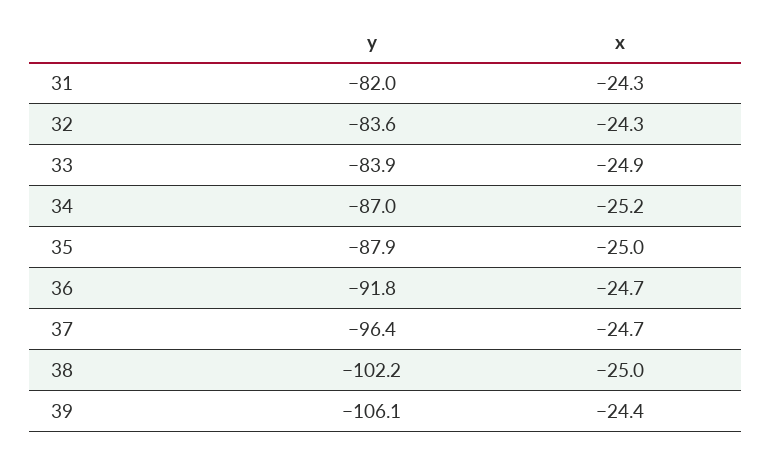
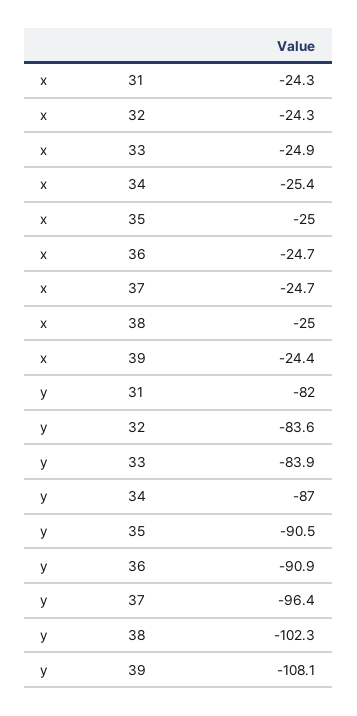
x, 34: -25.2 -> -25.4
y, 35: -87.9 -> -90.5
y, 36: -91.8 -> -90.9
y, 38: -102.2 -> -102.3
y, 39: -106.1 -> -108.1

